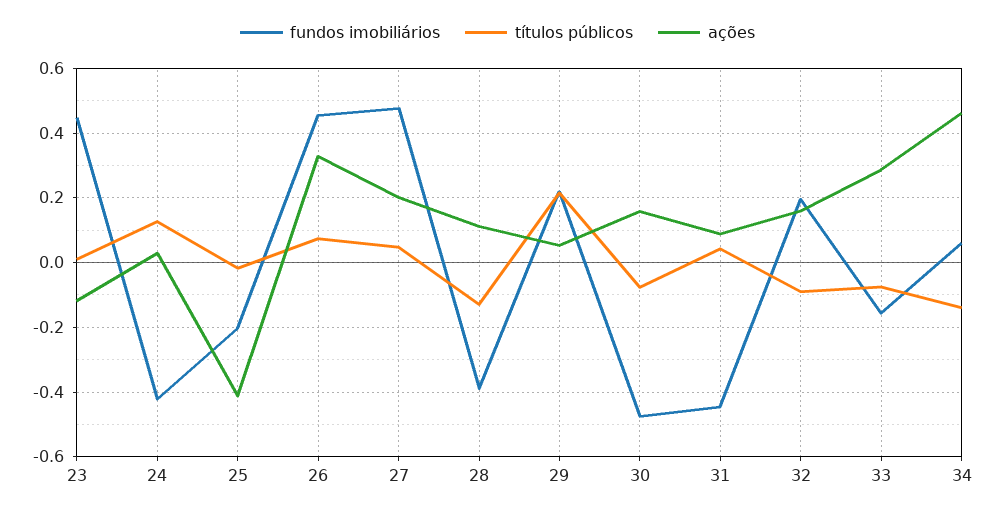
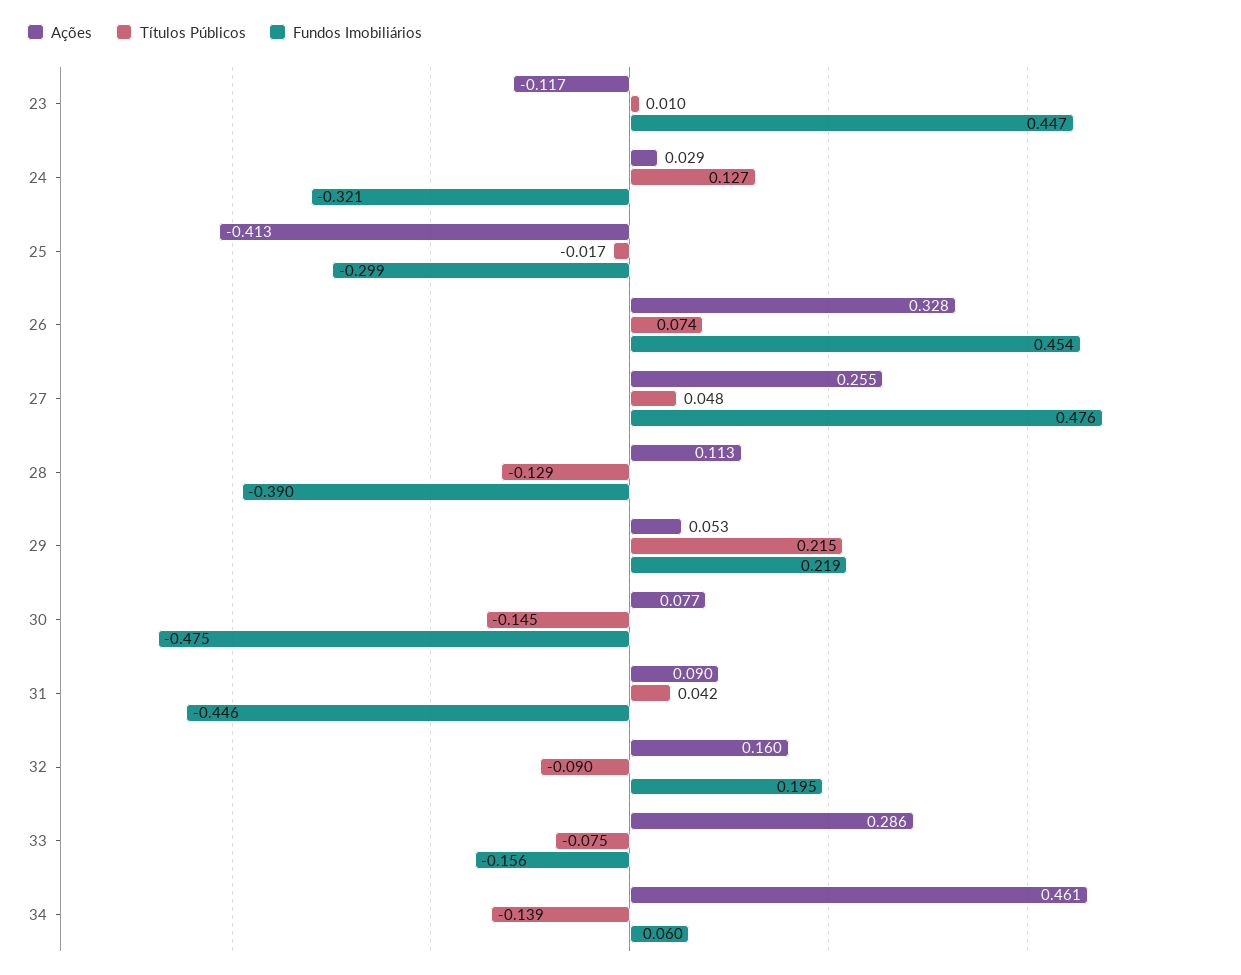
fundos imobiliários, 24: -0.42 -> -0.321
fundos imobiliários, 25: -0.2 -> -0.299
ações, 27: 0.2 -> 0.255
títulos públicos, 30: -0.08 -> -0.145
ações, 30: 0.16 -> 0.077

